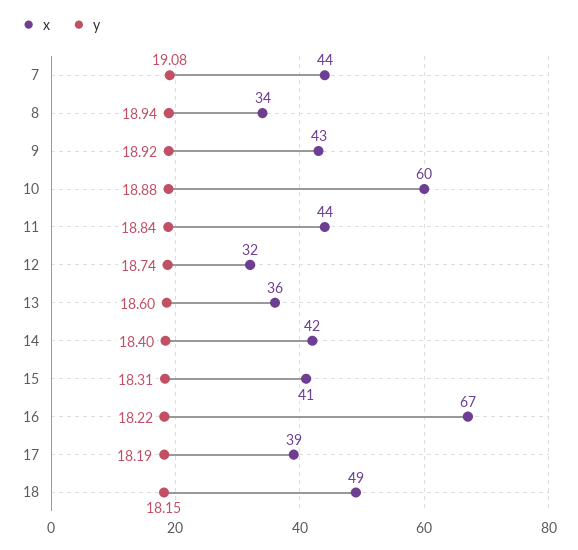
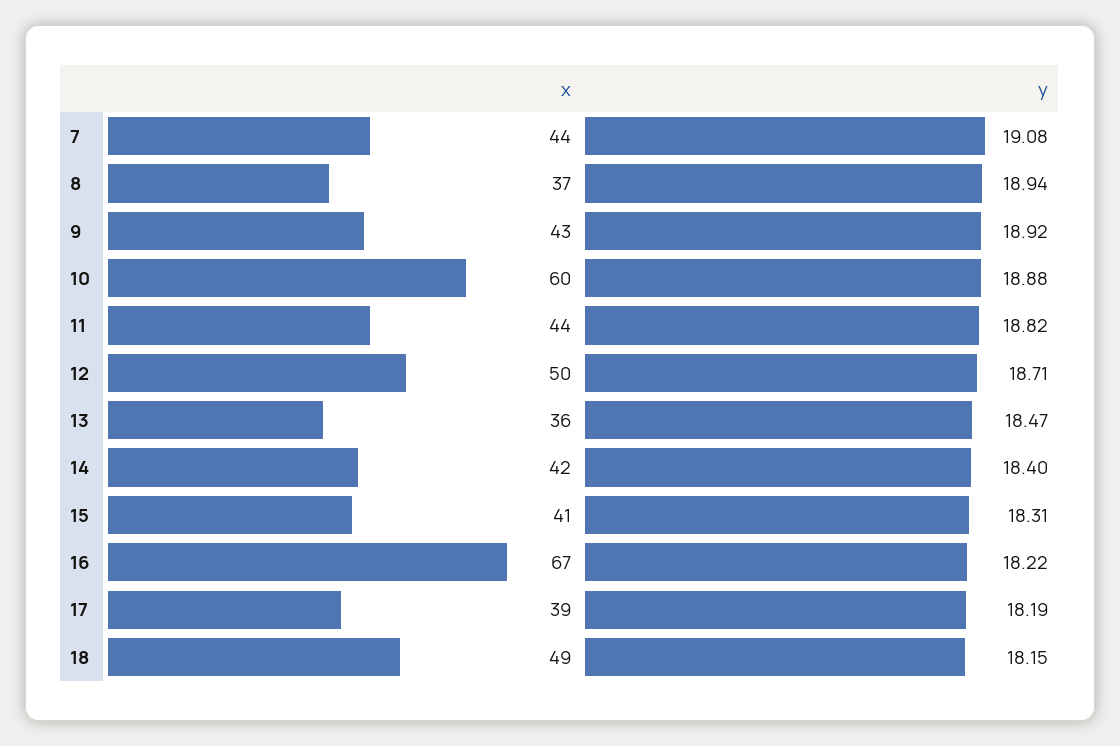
x, 8: 34 -> 37
y, 11: 18.84 -> 18.82
x, 12: 32 -> 50
y, 12: 18.74 -> 18.71
y, 13: 18.6 -> 18.47

